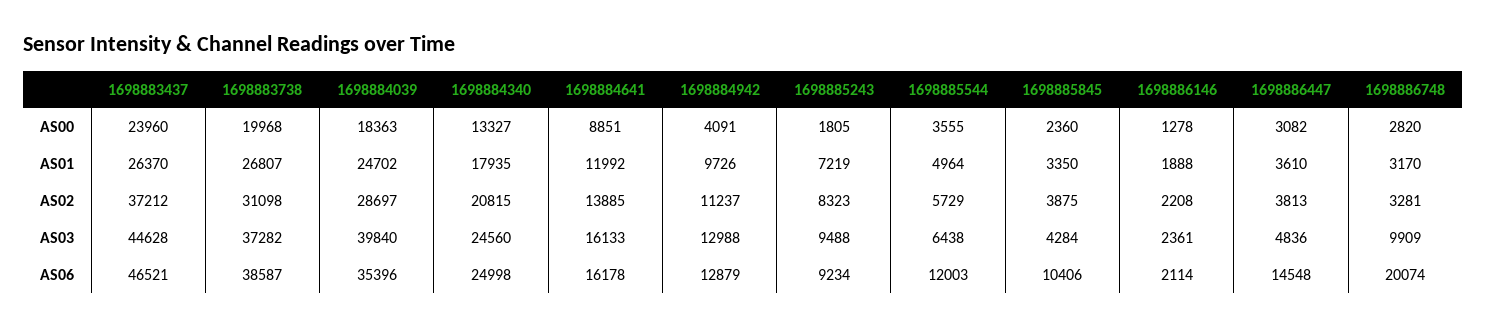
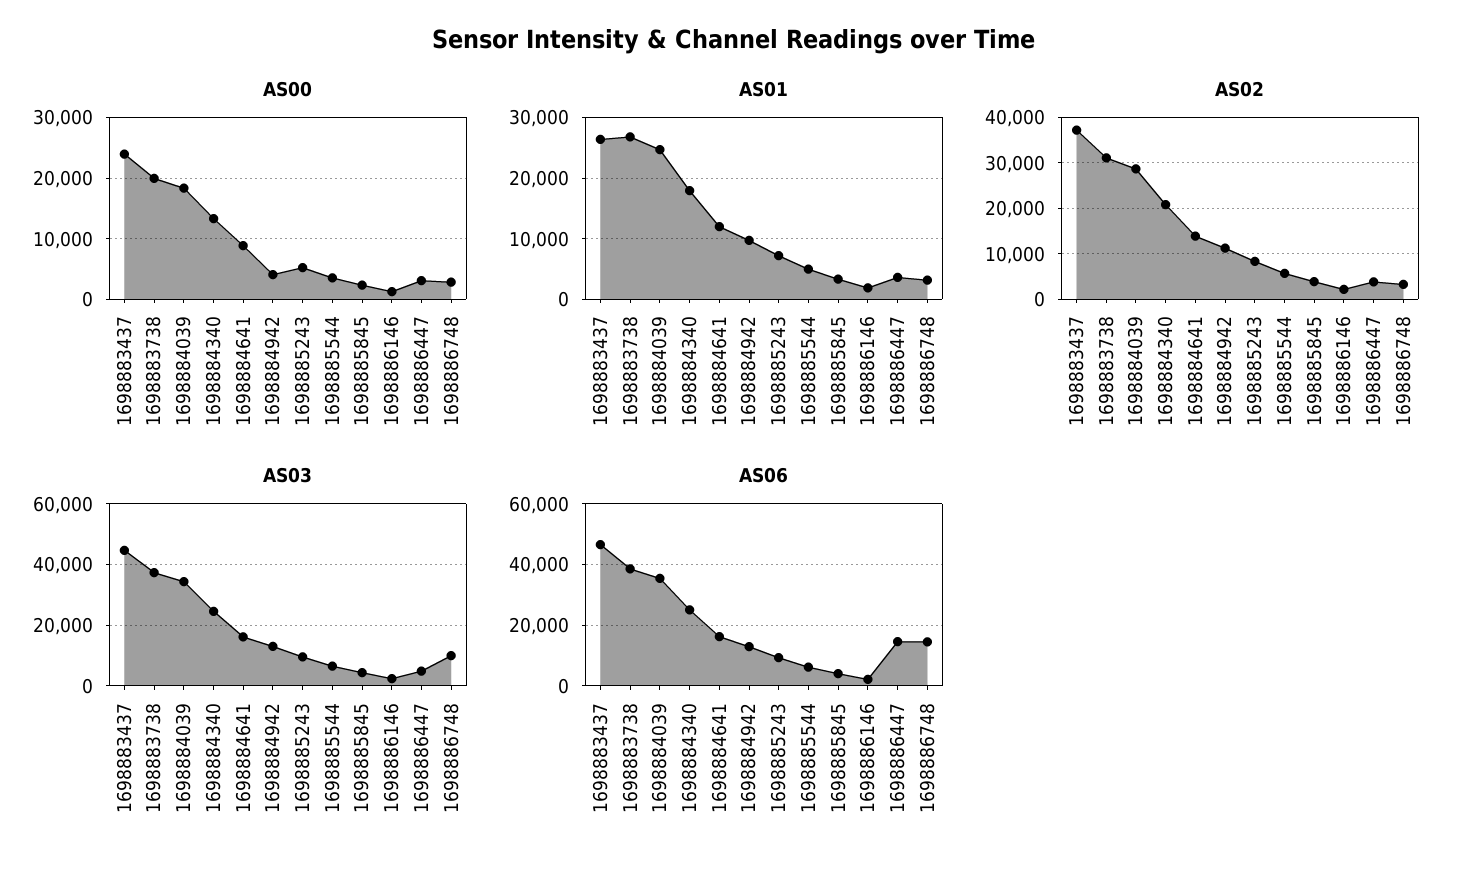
AS00, 1698885243: 1805 -> 5000
AS03, 1698884039: 39840 -> 34000
AS06, 1698885544: 12003 -> 6000
AS06, 1698885845: 10406 -> 4000
AS06, 1698886748: 20074 -> 14000

